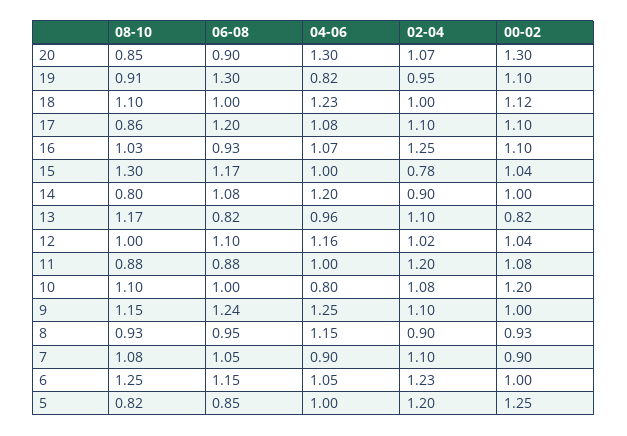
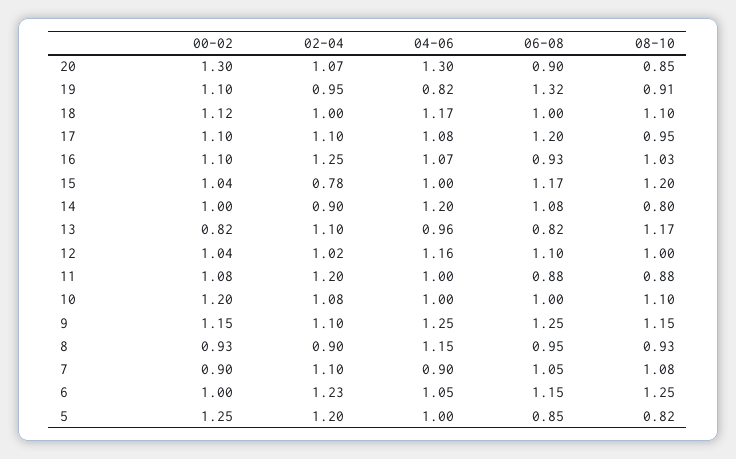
06-08, 19: 1.3 -> 1.32
04-06, 18: 1.23 -> 1.17
08-10, 17: 0.86 -> 0.95
08-10, 15: 1.3 -> 1.2
04-06, 10: 0.8 -> 1
06-08, 9: 1.24 -> 1.25
00-02, 9: 1 -> 1.15

